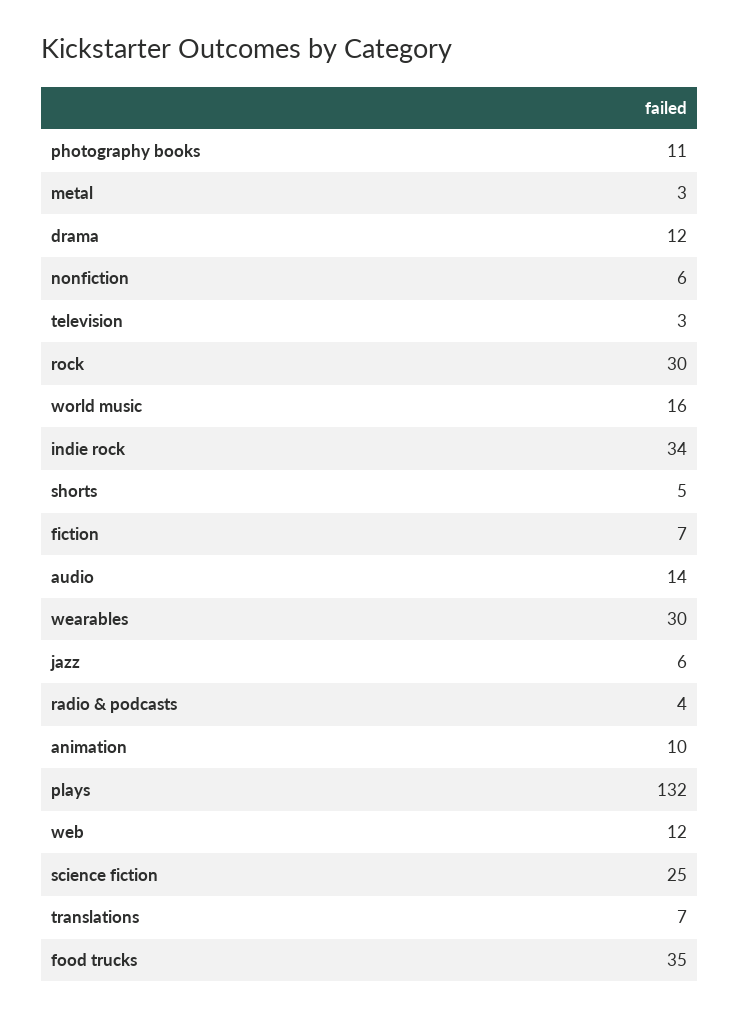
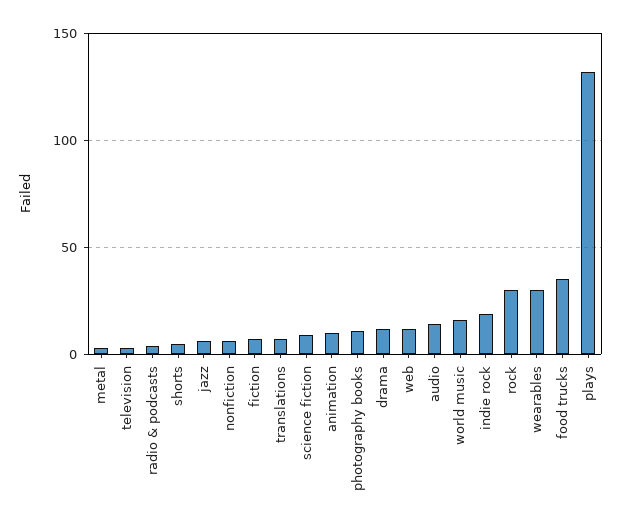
indie rock: 34 -> 20
science fiction: 25 -> 10

